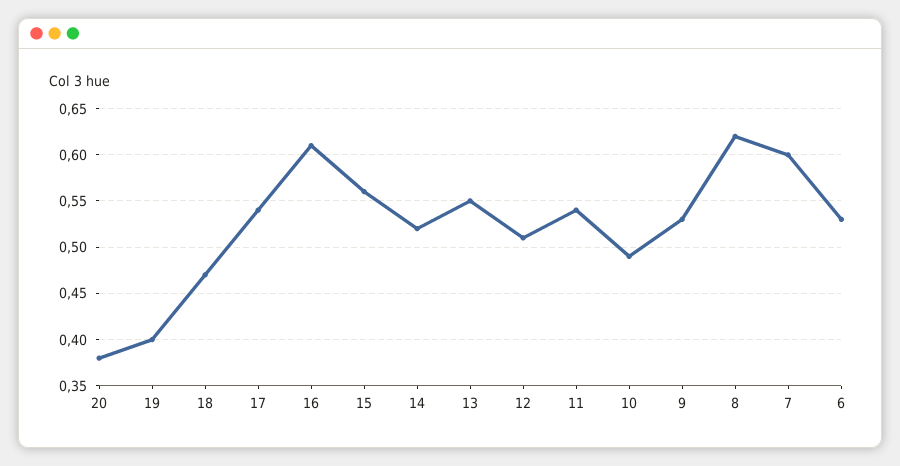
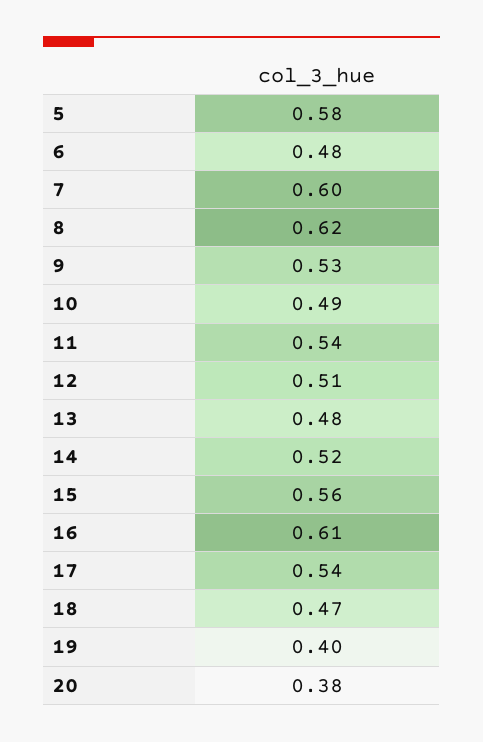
13: 0.55 -> 0.48
6: 0.53 -> 0.48
5: none -> 0.58

